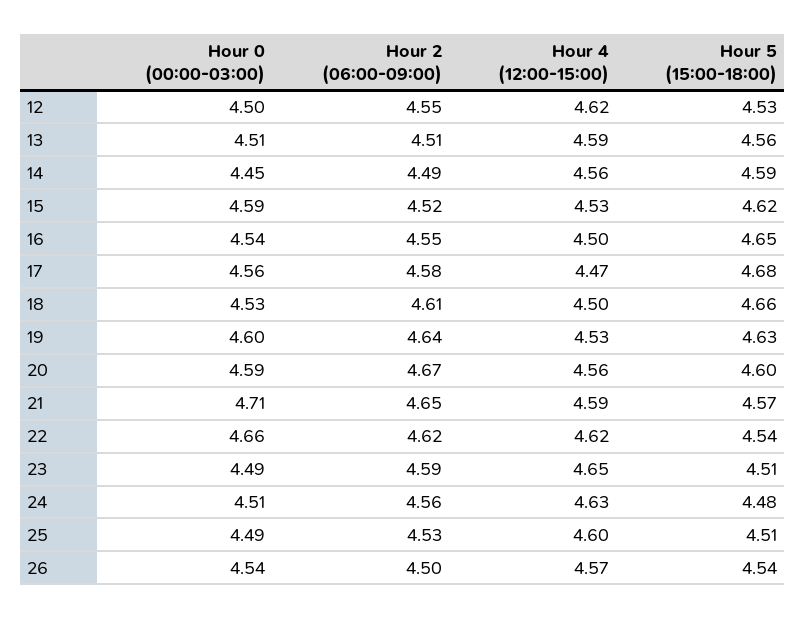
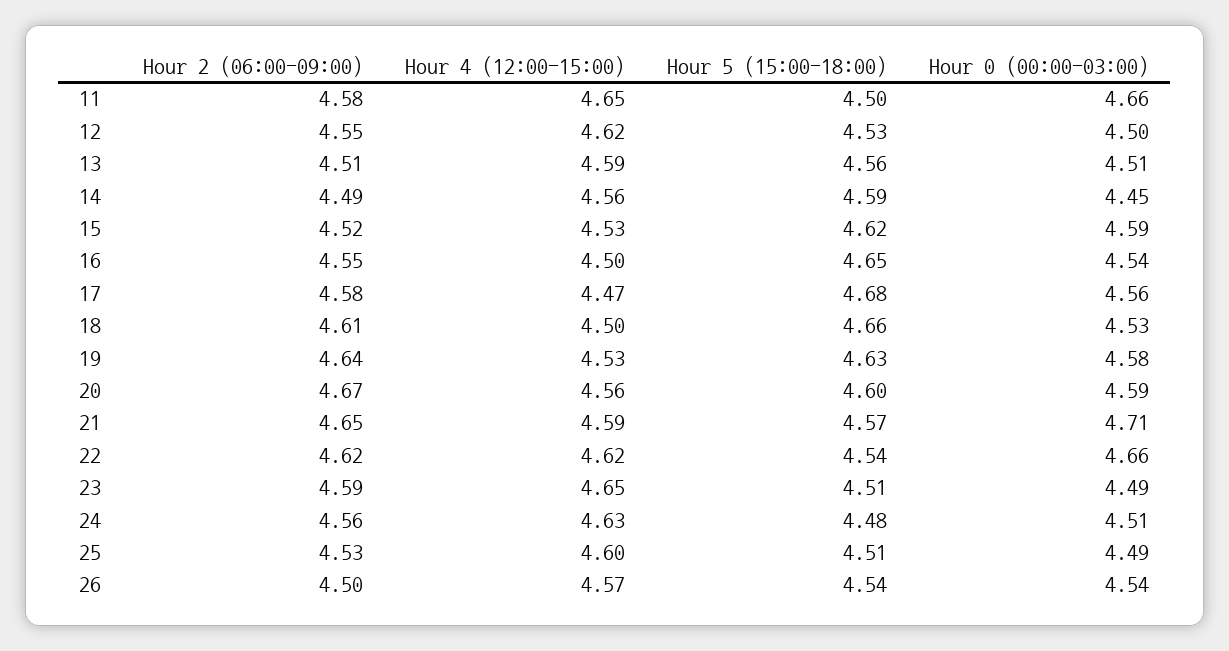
Hour 0 (00:00-03:00), 19: 4.6 -> 4.58
Hour 2 (06:00-09:00), 11: none -> 4.58
Hour 4 (12:00-15:00), 11: none -> 4.65
Hour 5 (15:00-18:00), 11: none -> 4.5
Hour 0 (00:00-03:00), 11: none -> 4.66

